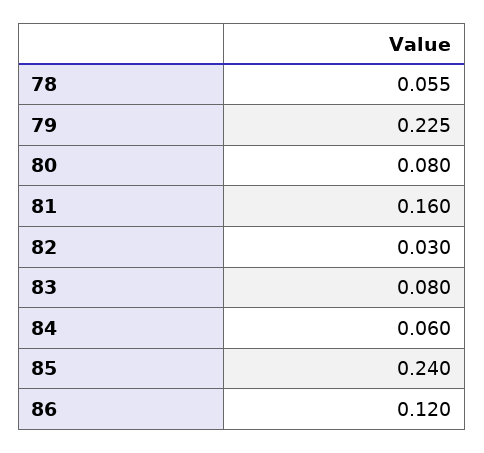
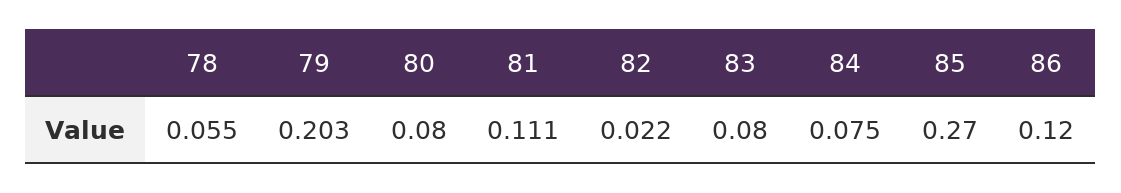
79: 0.225 -> 0.203
81: 0.16 -> 0.111
82: 0.03 -> 0.022
84: 0.06 -> 0.075
85: 0.24 -> 0.27

